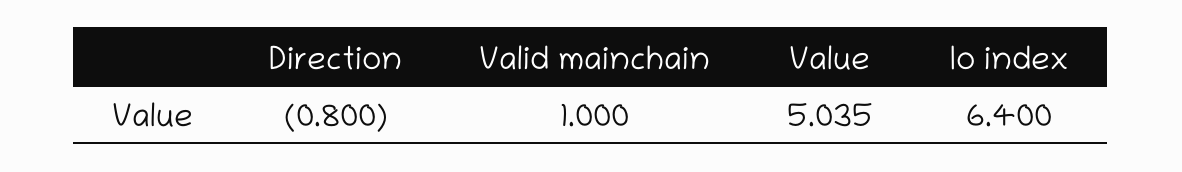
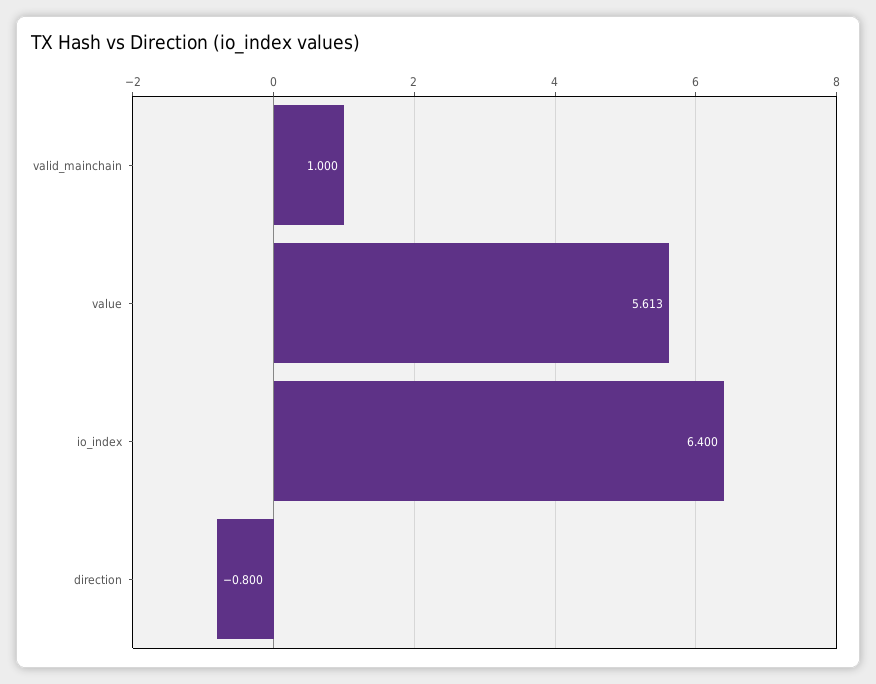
Value: 5.035 -> 5.613

